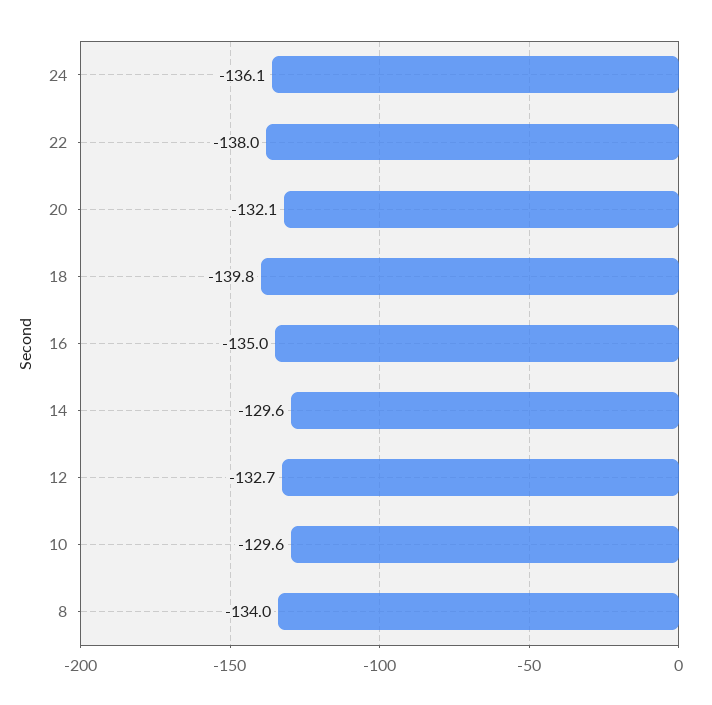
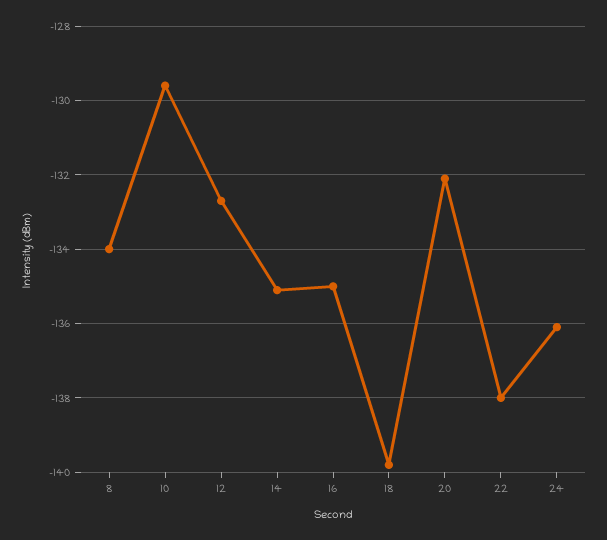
14: -129.6 -> -135

